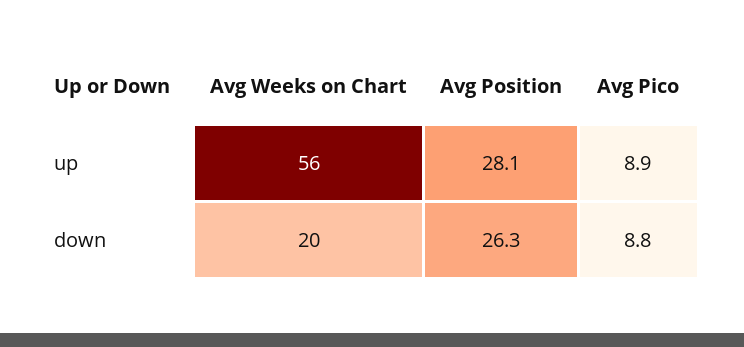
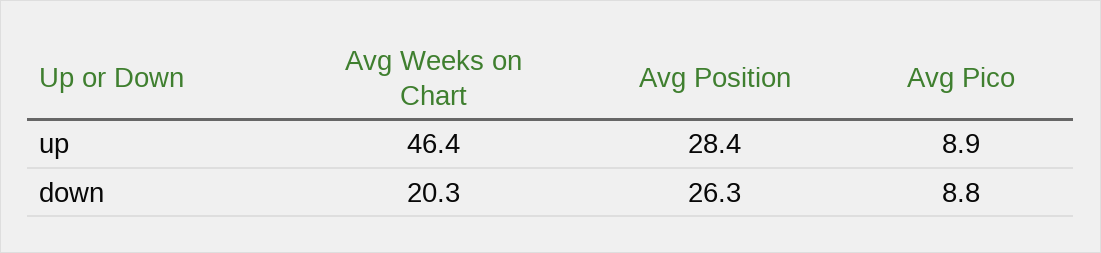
Avg Weeks on Chart, up: 56 -> 46.4
Avg Position, up: 28.1 -> 28.4

